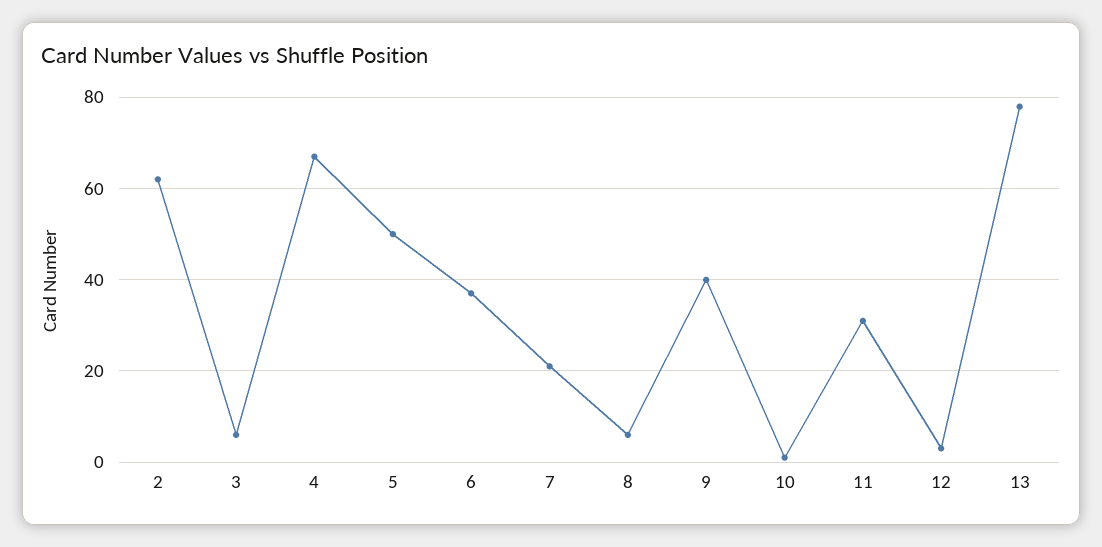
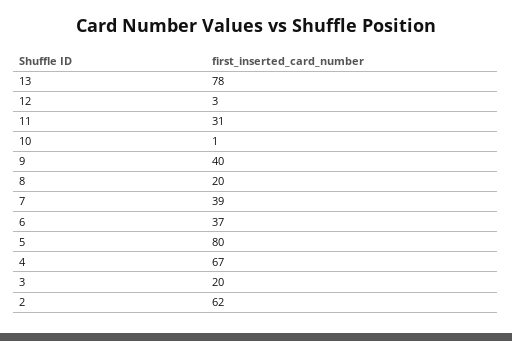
3: 5 -> 20
5: 50 -> 80
7: 20 -> 39
8: 5 -> 20

